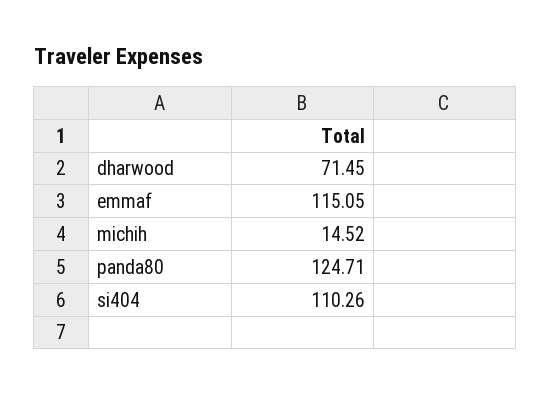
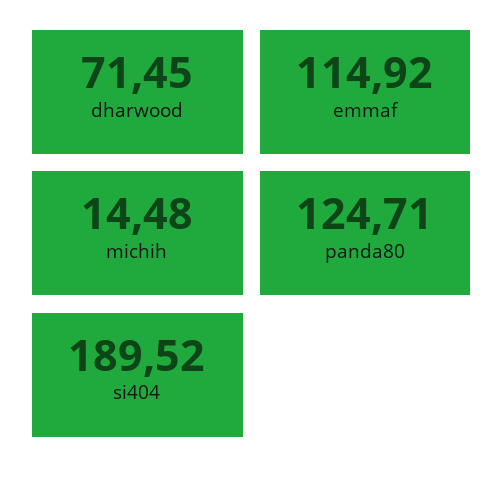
emmaf: 115.05 -> 114.92
michih: 14.52 -> 14.48
si404: 110.26 -> 189.52

